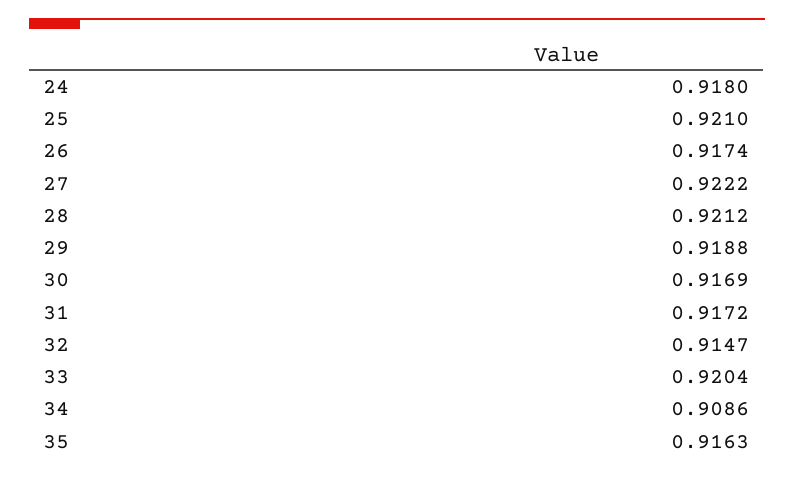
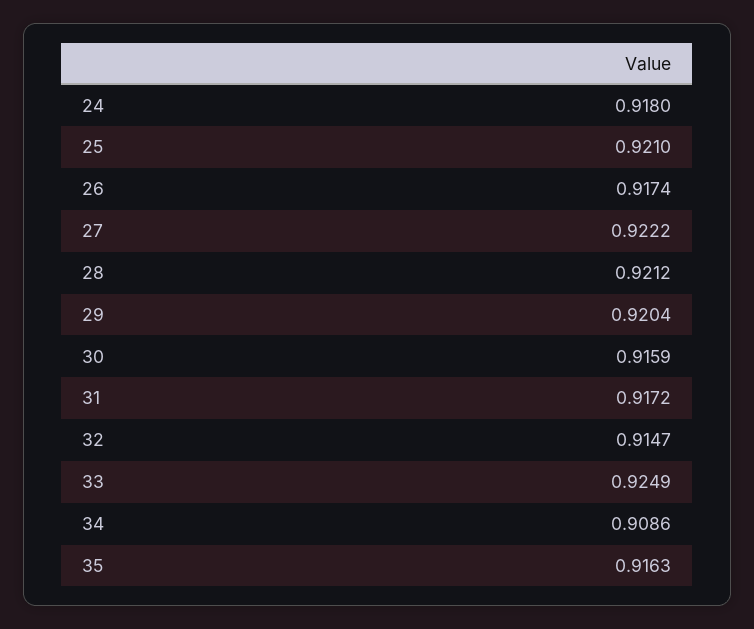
29: 0.9188 -> 0.9204
30: 0.9169 -> 0.9159
33: 0.9204 -> 0.9249

